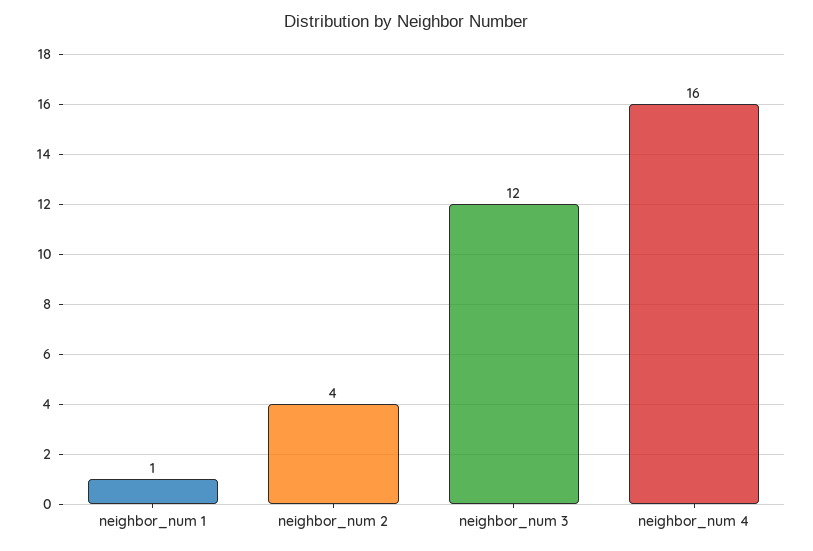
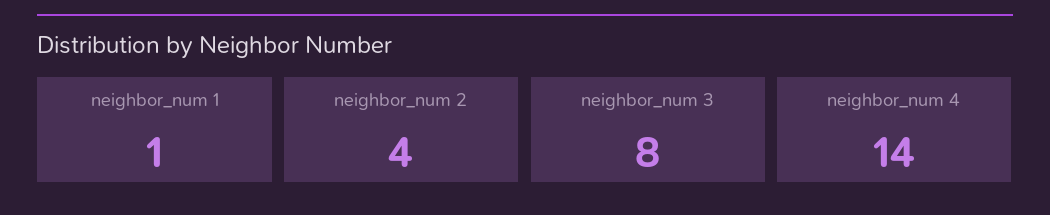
neighbor_num 3: 12 -> 8
neighbor_num 4: 16 -> 14

